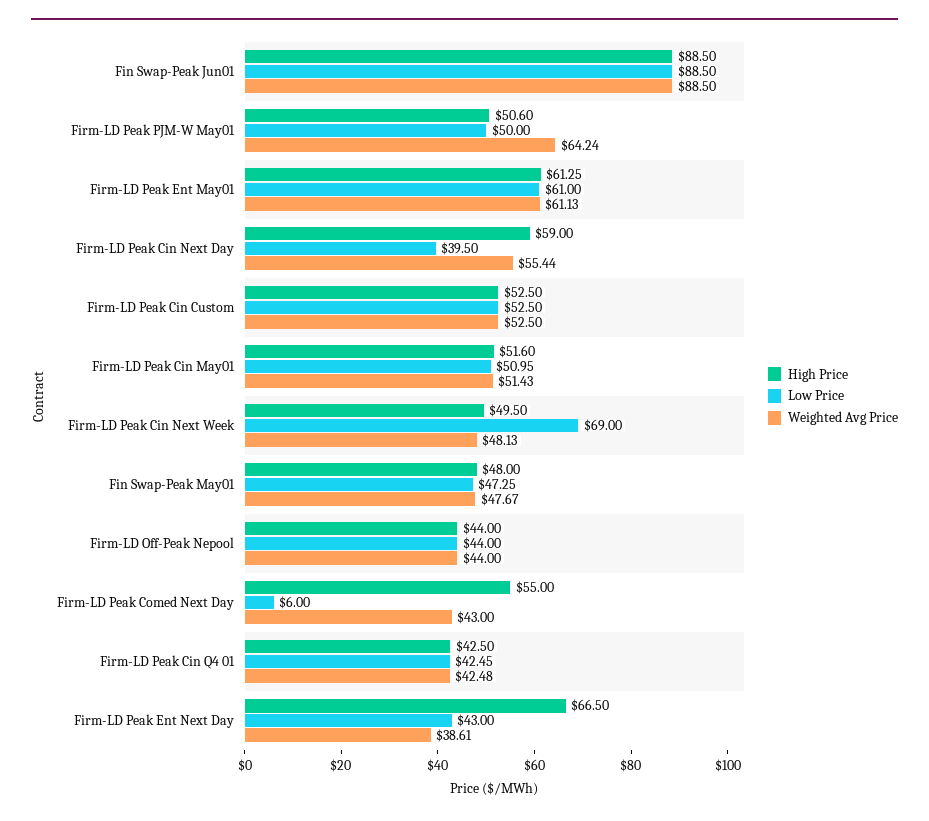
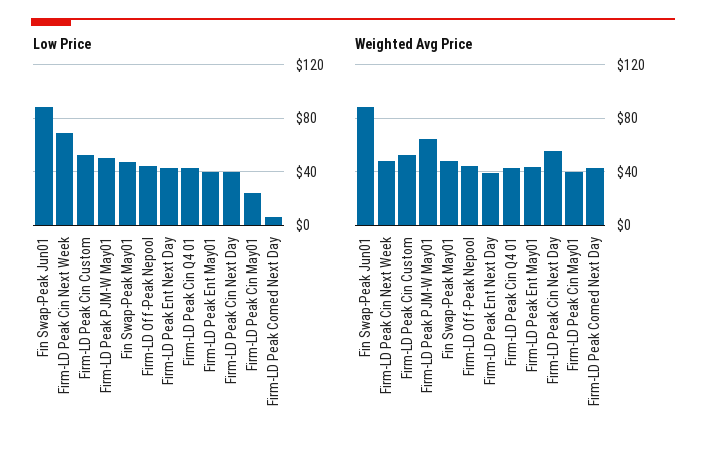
High Price, Fin Swap-Peak Jun01: 88.5 -> none
High Price, Firm-LD Peak PJM-W May01: 50.6 -> none
High Price, Firm-LD Peak Ent May01: 61.25 -> none
Low Price, Firm-LD Peak Ent May01: 61 -> 40
Weighted Avg Price, Firm-LD Peak Ent May01: 61.13 -> 45
High Price, Firm-LD Peak Cin Next Day: 59 -> none
High Price, Firm-LD Peak Cin Custom: 52.5 -> none
High Price, Firm-LD Peak Cin May01: 51.6 -> none
Low Price, Firm-LD Peak Cin May01: 50.95 -> 25
Weighted Avg Price, Firm-LD Peak Cin May01: 51.43 -> 40
High Price, Firm-LD Peak Cin Next Week: 49.5 -> none
High Price, Fin Swap-Peak May01: 48 -> none
High Price, Firm-LD Off-Peak Nepool: 44 -> none
High Price, Firm-LD Peak Comed Next Day: 55 -> none
High Price, Firm-LD Peak Cin Q4 01: 42.5 -> none
High Price, Firm-LD Peak Ent Next Day: 66.5 -> none

